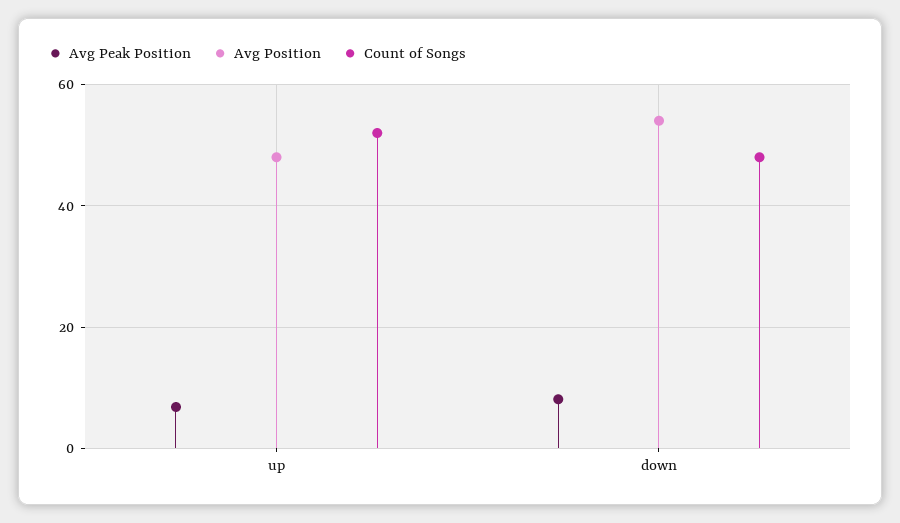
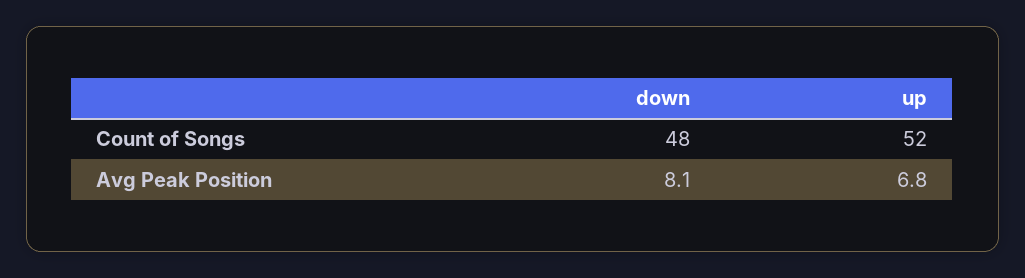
Avg Position, up: 48 -> none
Avg Position, down: 54 -> none

